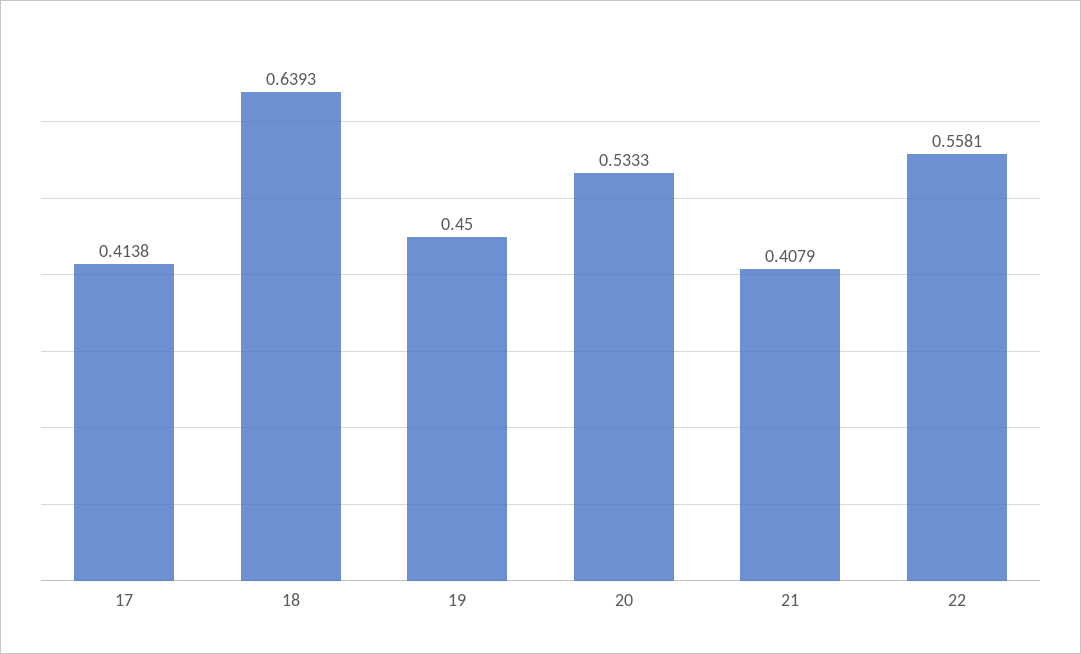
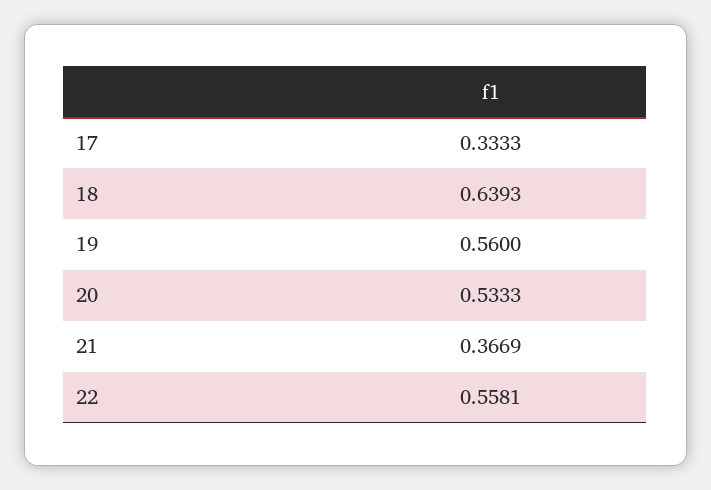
17: 0.4138 -> 0.3333
19: 0.45 -> 0.56
21: 0.4079 -> 0.3669

